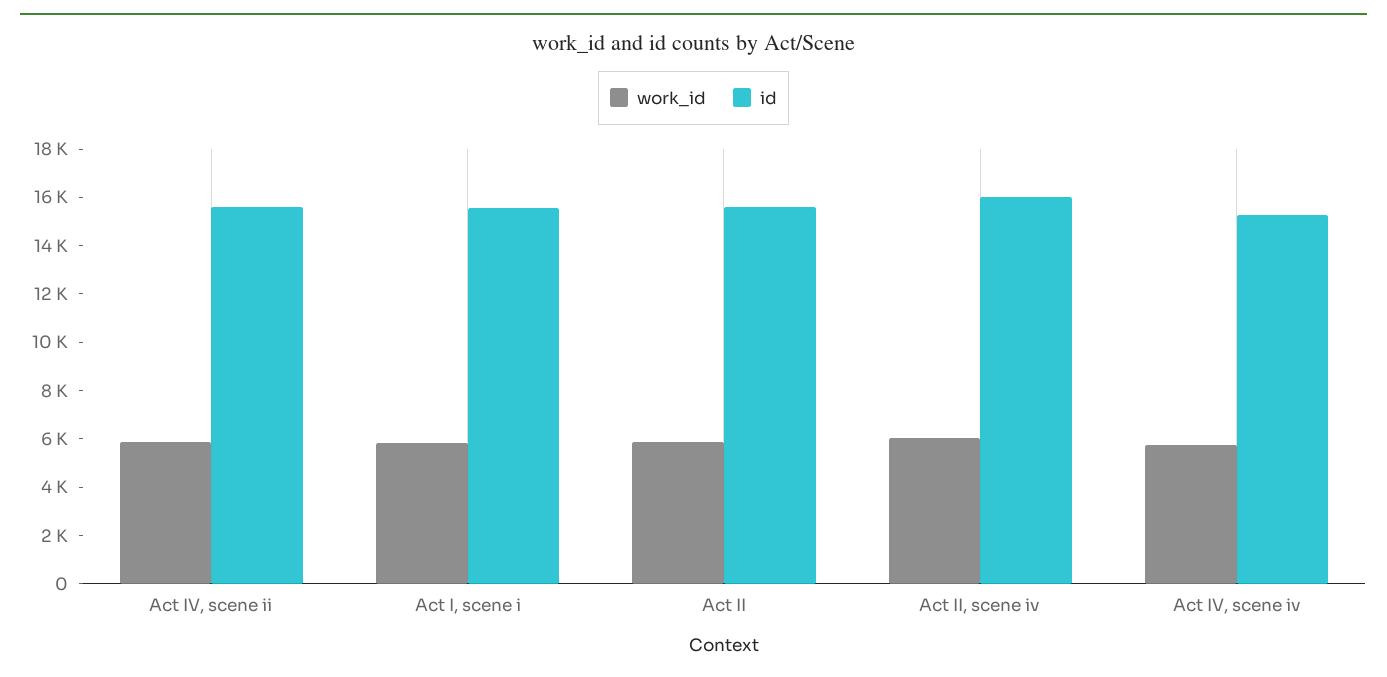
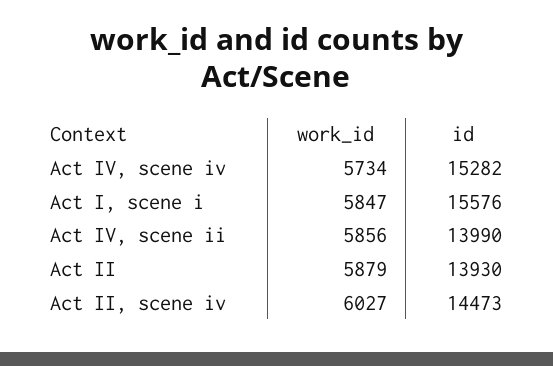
id, Act IV, scene ii: 15500 -> 13990
id, Act II: 15500 -> 13930
id, Act II, scene iv: 16000 -> 14473

